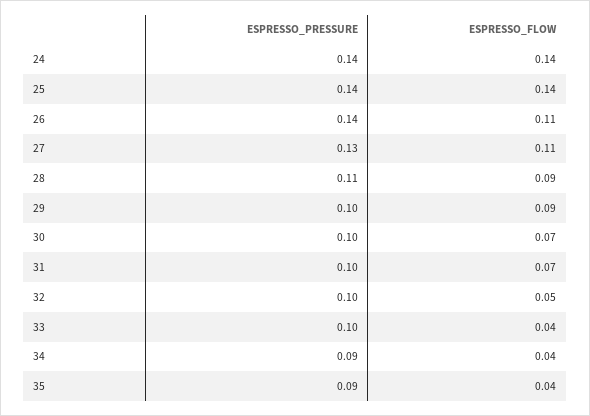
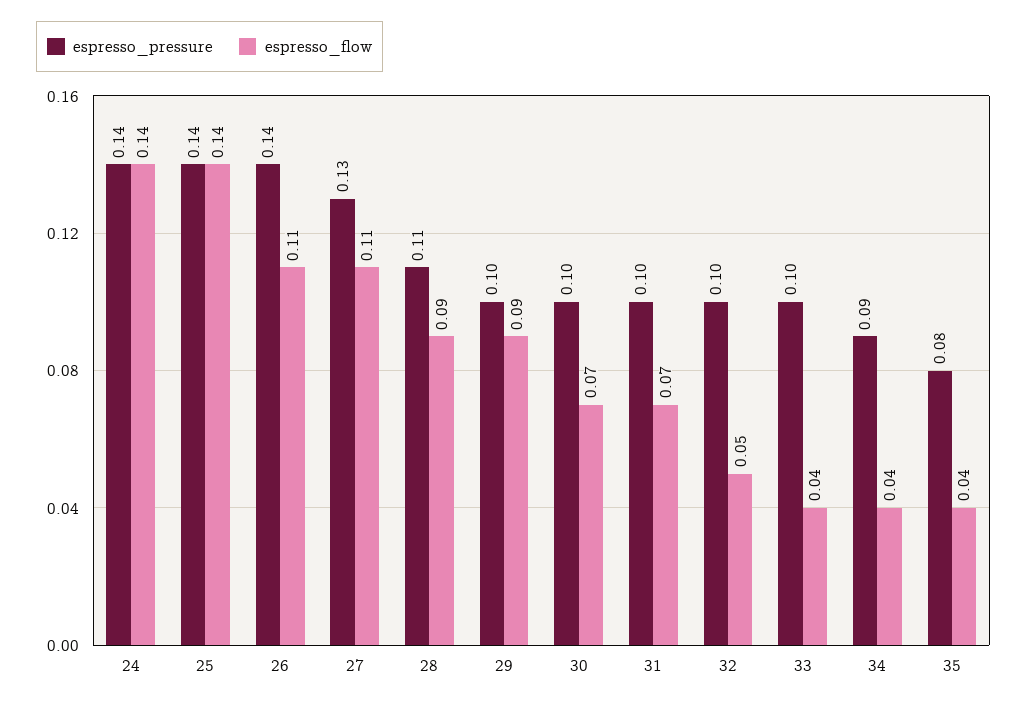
ESPRESSO_PRESSURE, 35: 0.09 -> 0.08

